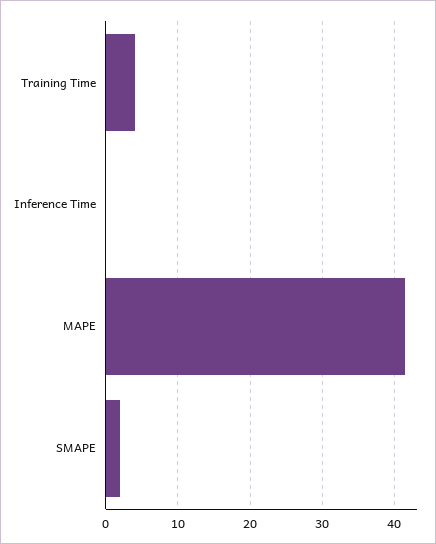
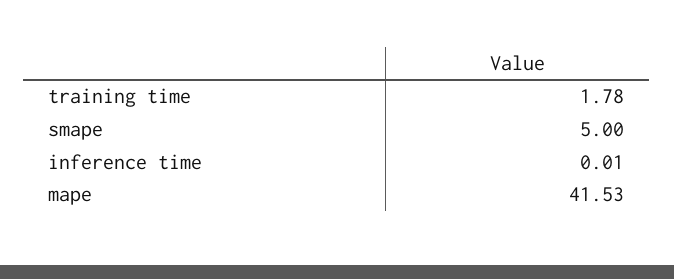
Training Time: 4 -> 1.78
SMAPE: 2 -> 5

